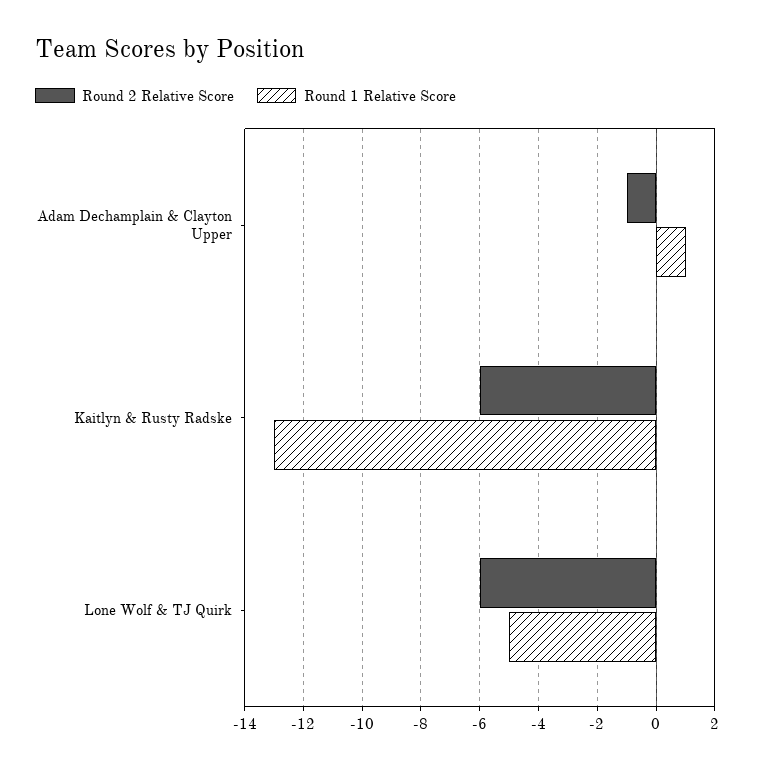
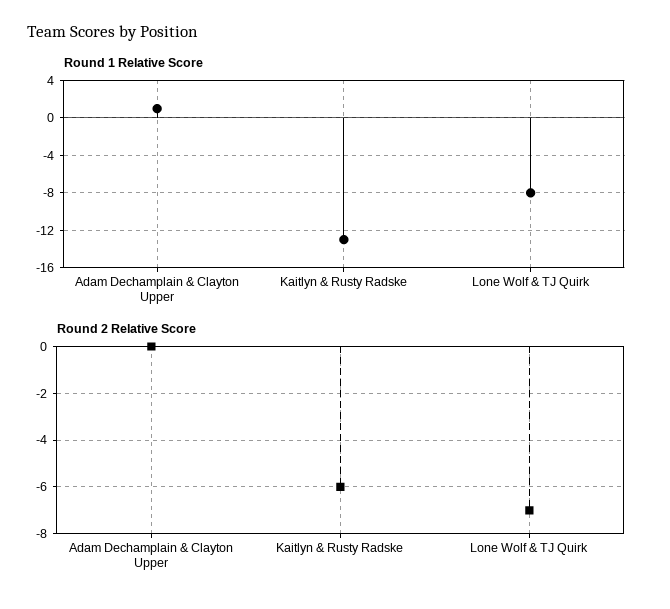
Round 2 Relative Score, Adam Dechamplain & Clayton Upper: -1 -> 0
Round 2 Relative Score, Lone Wolf & TJ Quirk: -6 -> -7
Round 1 Relative Score, Lone Wolf & TJ Quirk: -5 -> -8

